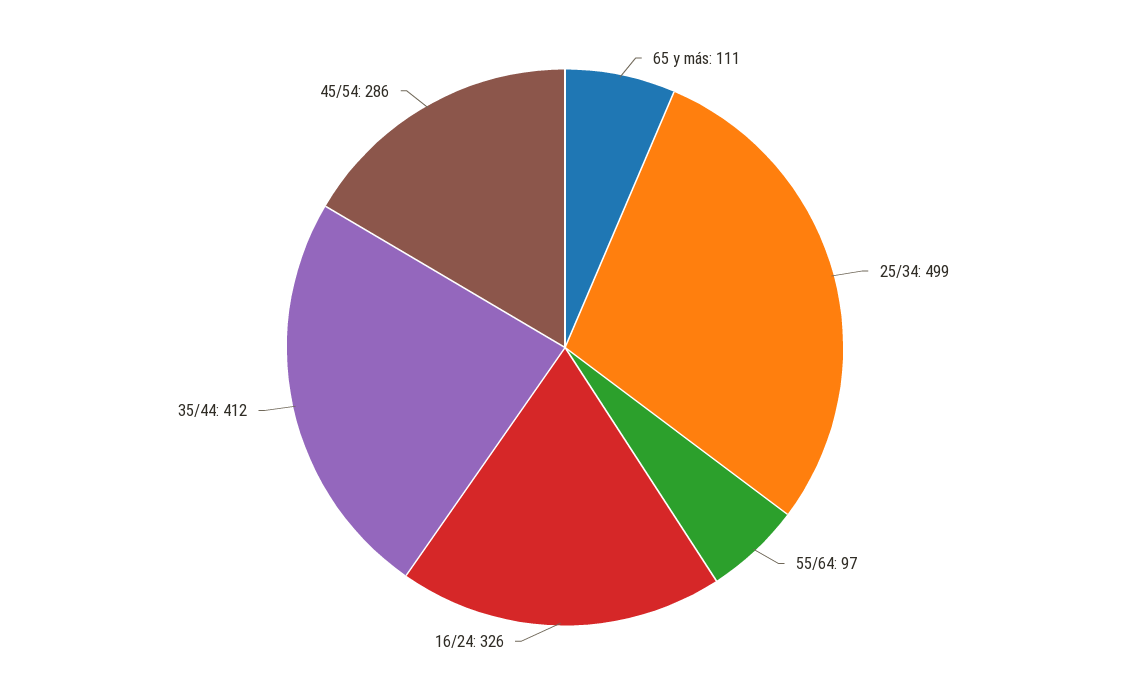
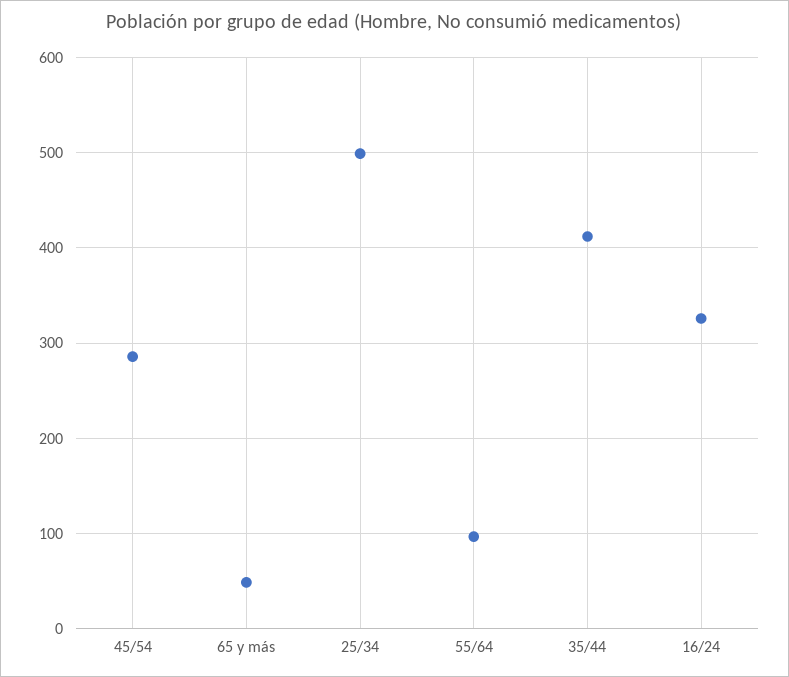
65 y más: 111 -> 50

